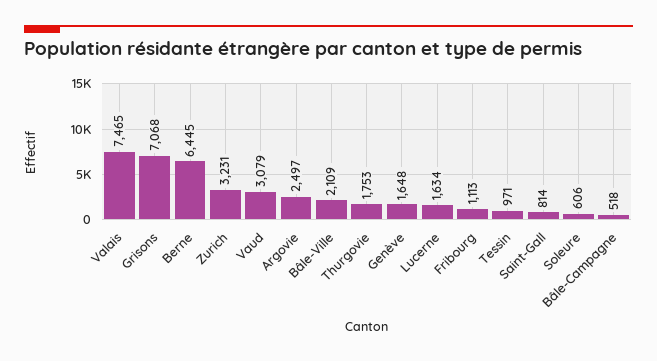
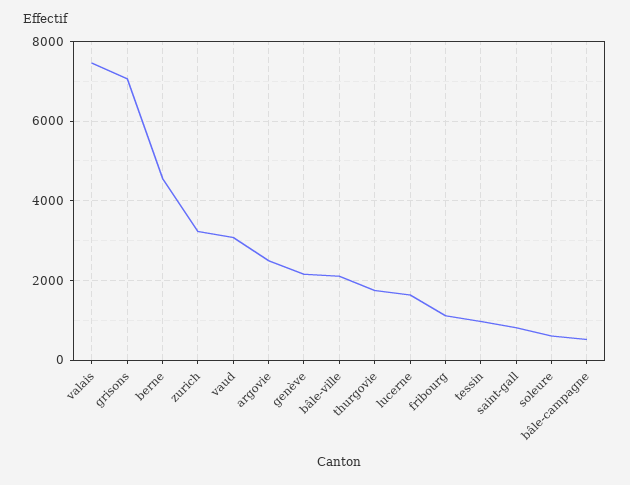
Berne: 6445 -> 4600
Genève: 1648 -> 2200

